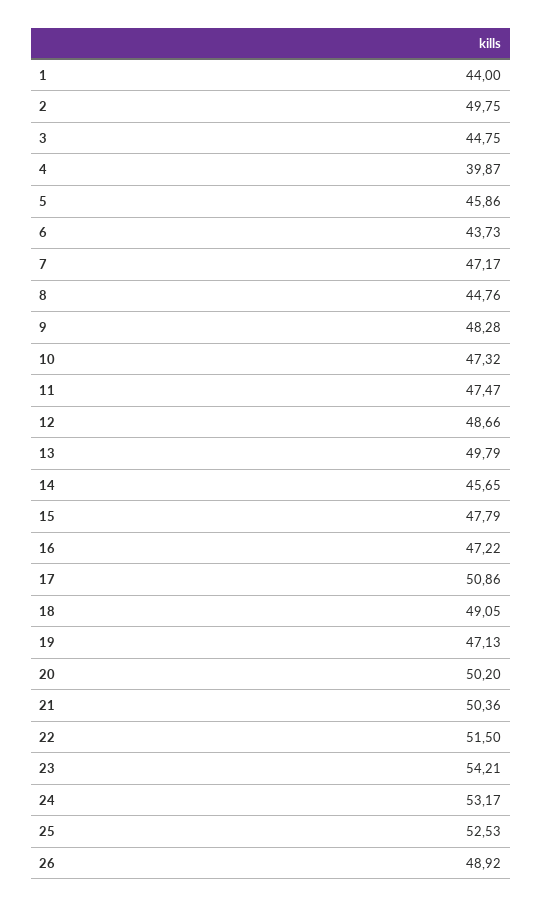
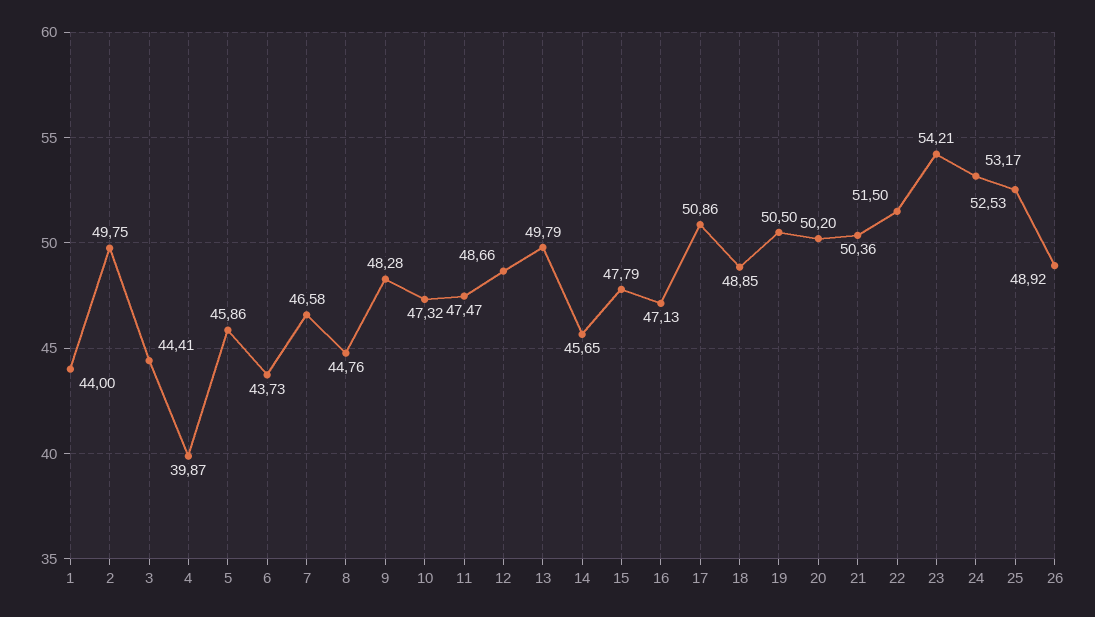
3: 44.75 -> 44.41
7: 47.17 -> 46.58
16: 47.22 -> 47.13
18: 49.05 -> 48.85
19: 47.13 -> 50.5

